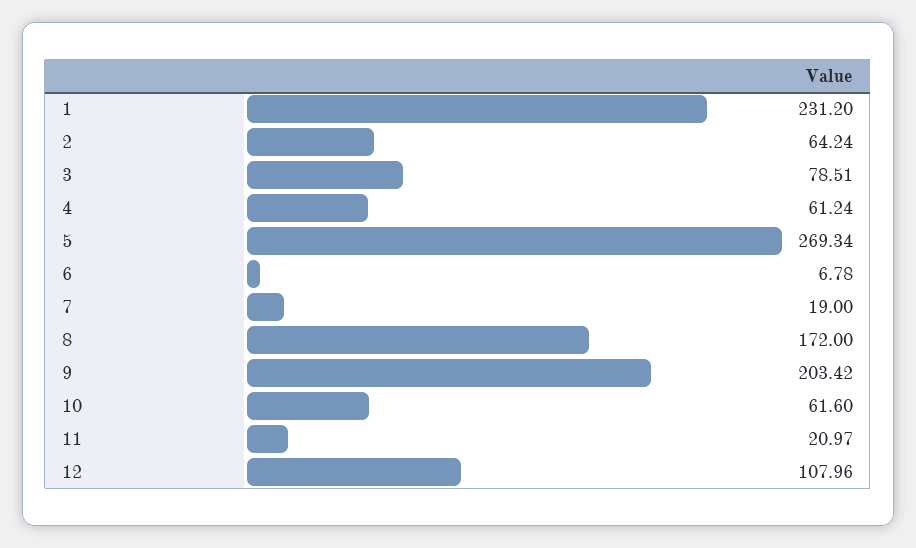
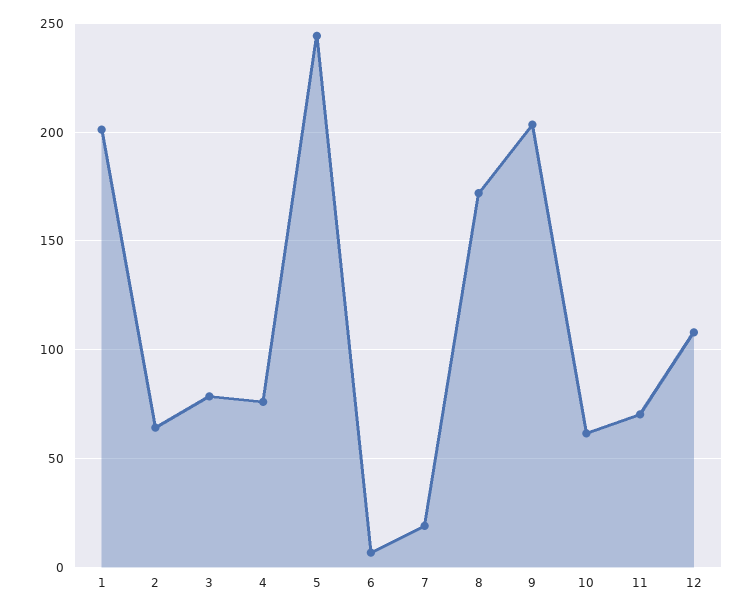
1: 231.2 -> 200
4: 61.24 -> 75
5: 269.34 -> 245
11: 20.97 -> 70

